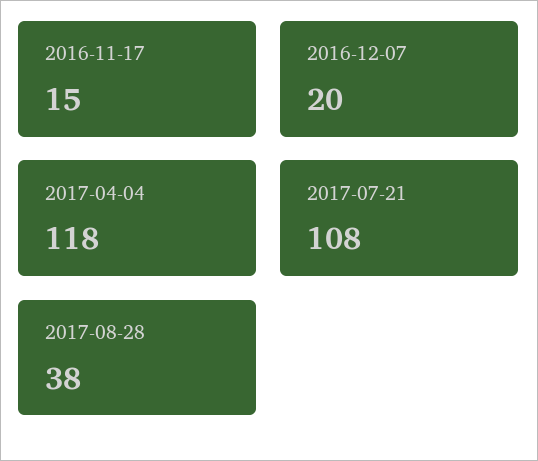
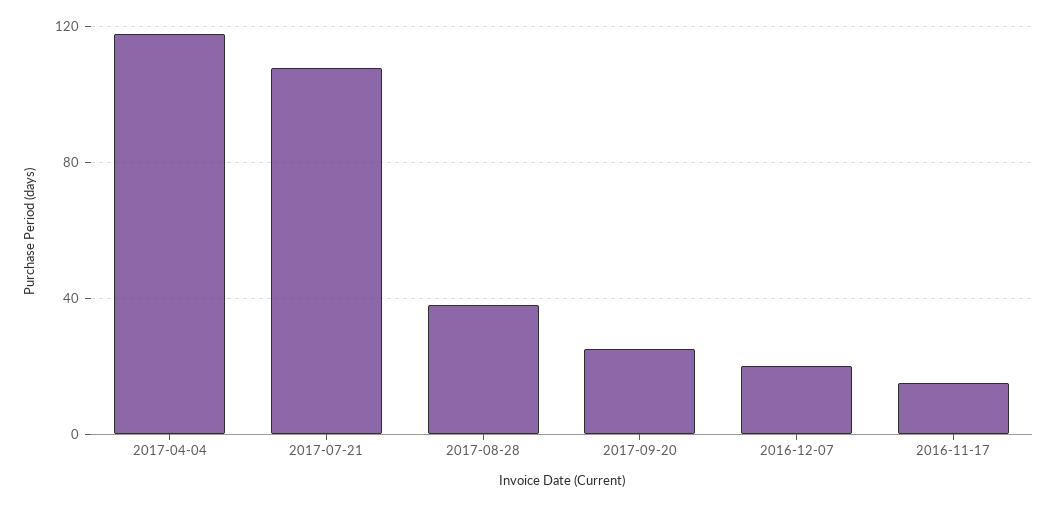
2017-09-20: none -> 25

